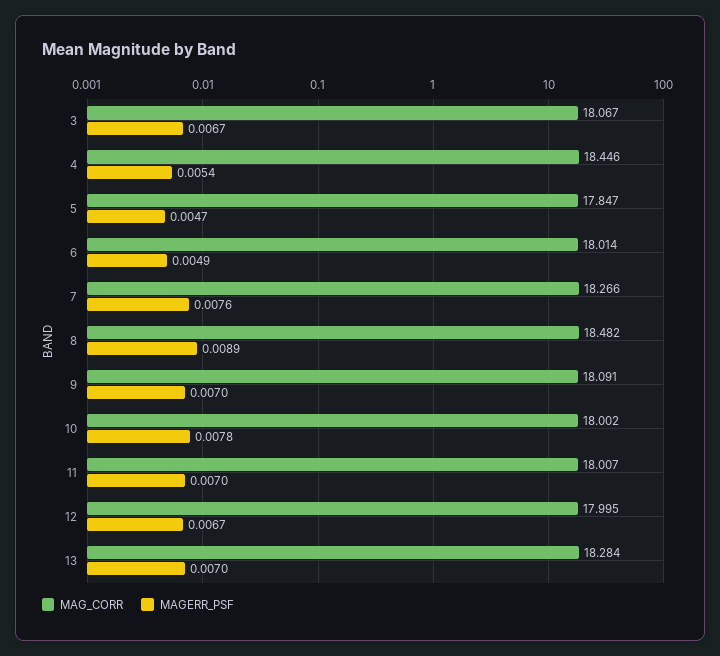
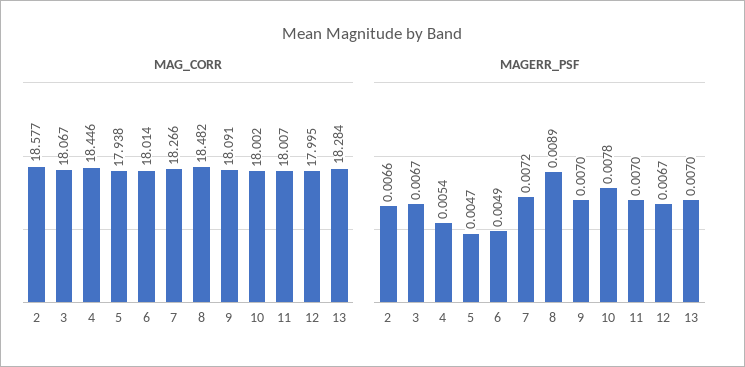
MAG_CORR, 5: 17.847 -> 17.938
MAGERR_PSF, 7: 0.0076 -> 0.0072
MAG_CORR, 2: none -> 18.577
MAGERR_PSF, 2: none -> 0.0066

